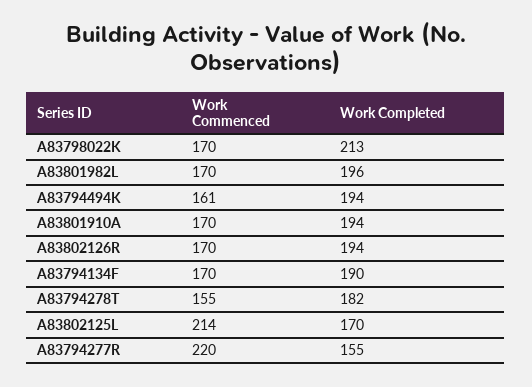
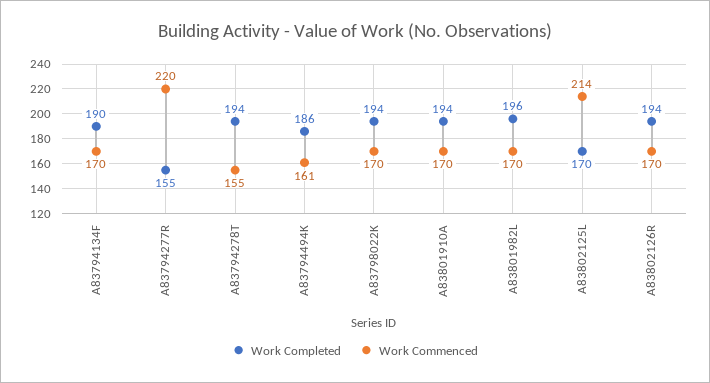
Work Completed, A83798022K: 213 -> 194
Work Completed, A83794494K: 194 -> 186
Work Completed, A83794278T: 182 -> 194

